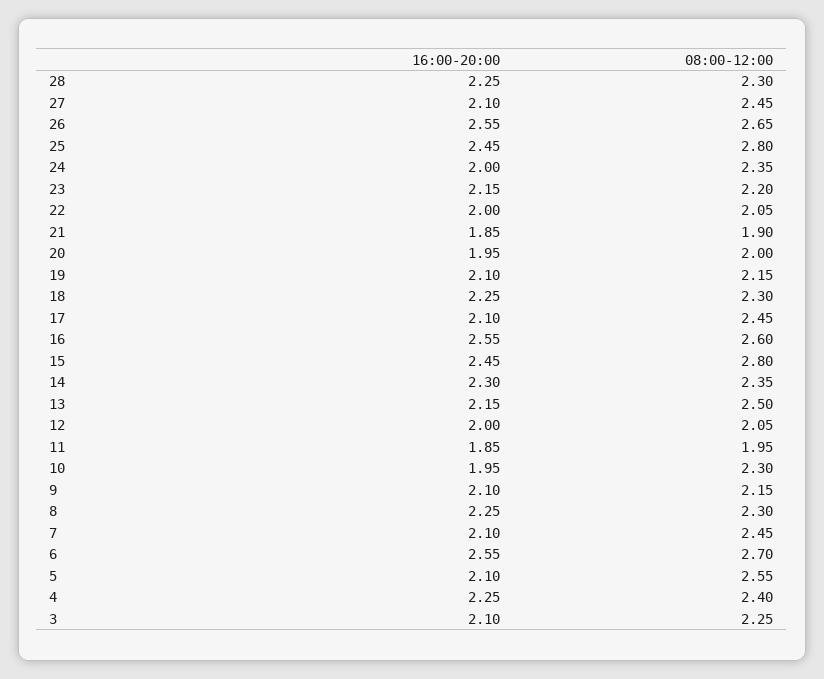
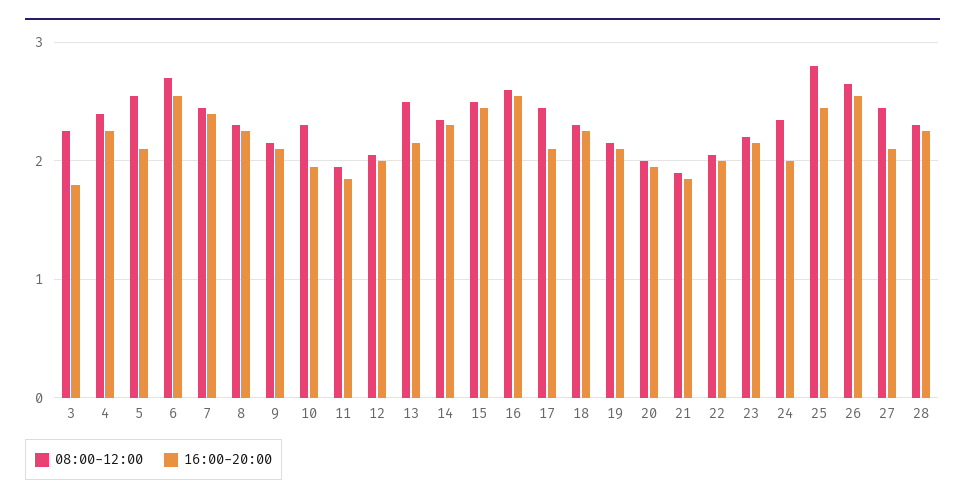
08:00-12:00, 15: 2.8 -> 2.5
16:00-20:00, 7: 2.1 -> 2.4
16:00-20:00, 3: 2.1 -> 1.8

